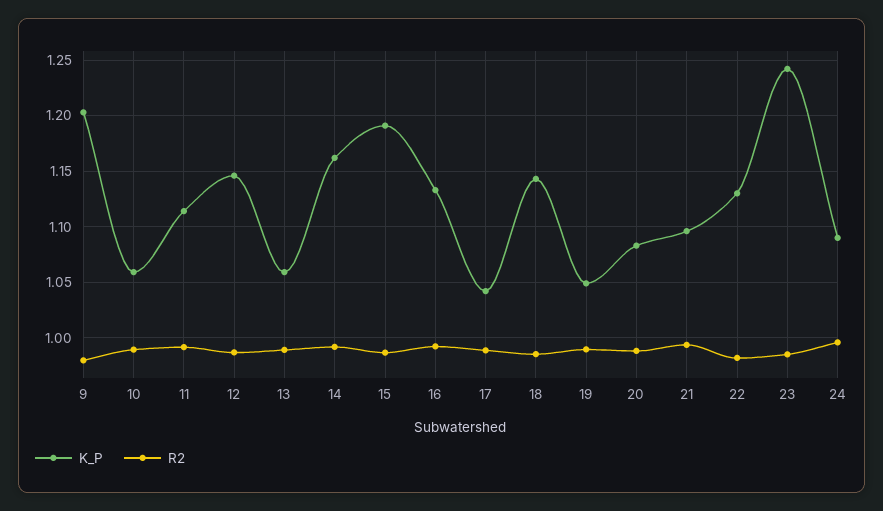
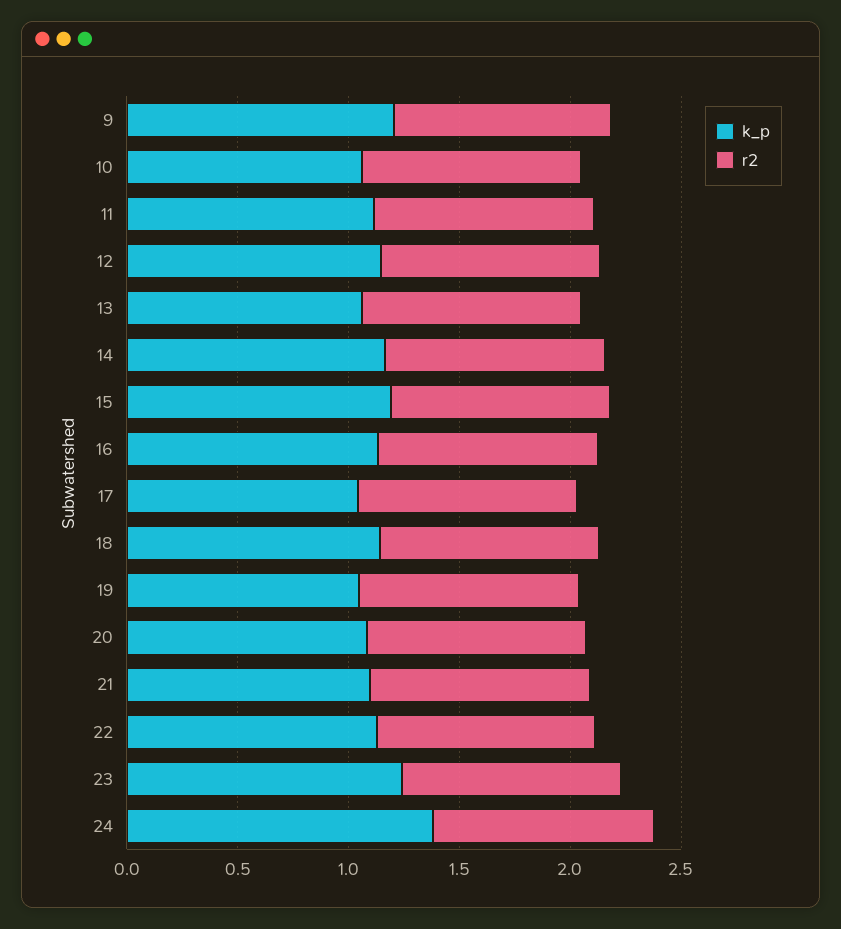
K_P, 24: 1.09 -> 1.4

